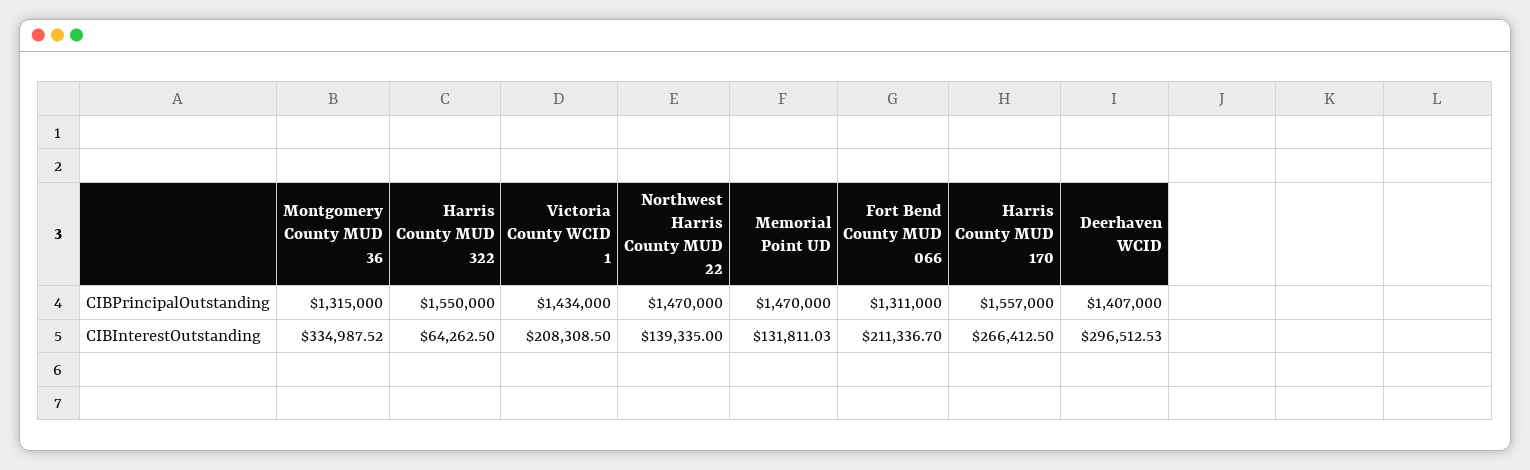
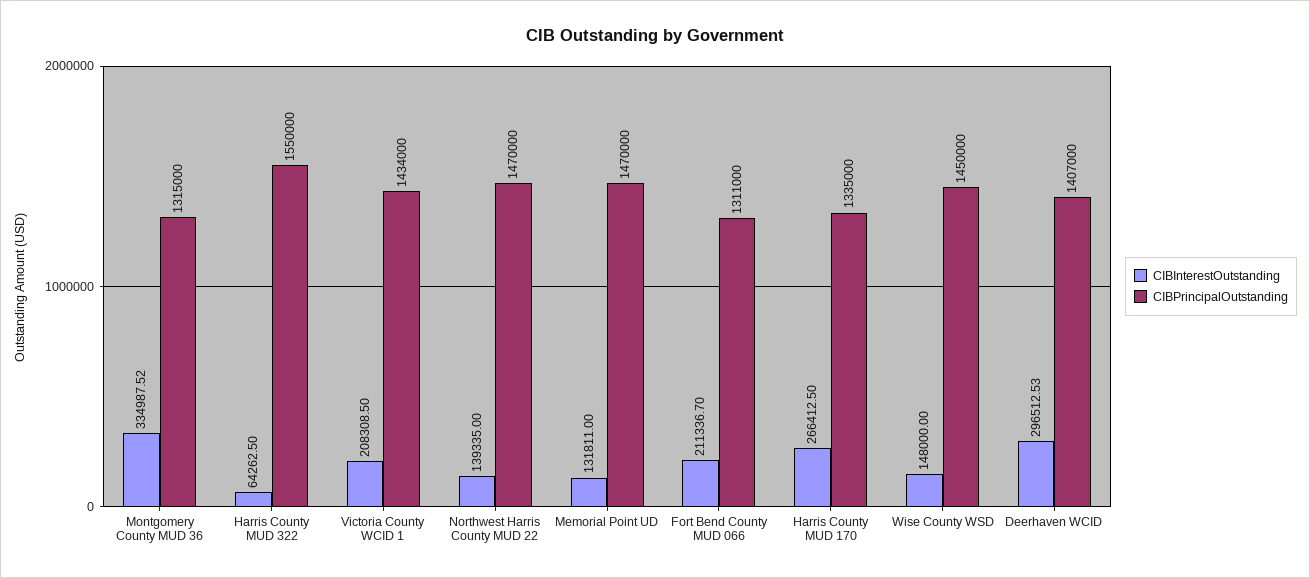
CIBPrincipalOutstanding, Harris County MUD 170: 1557000 -> 1335000
CIBInterestOutstanding, Memorial Point UD: 131811.03 -> 131811
CIBInterestOutstanding, Wise County WSD: none -> 148000
CIBPrincipalOutstanding, Wise County WSD: none -> 1450000

